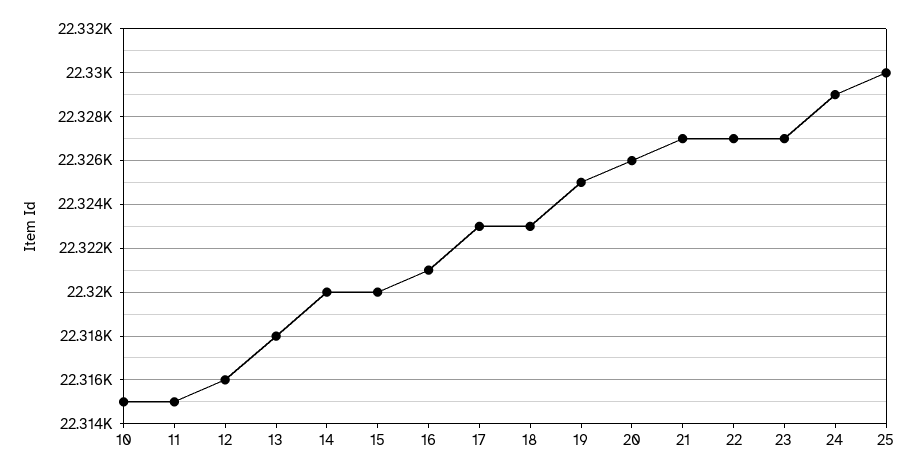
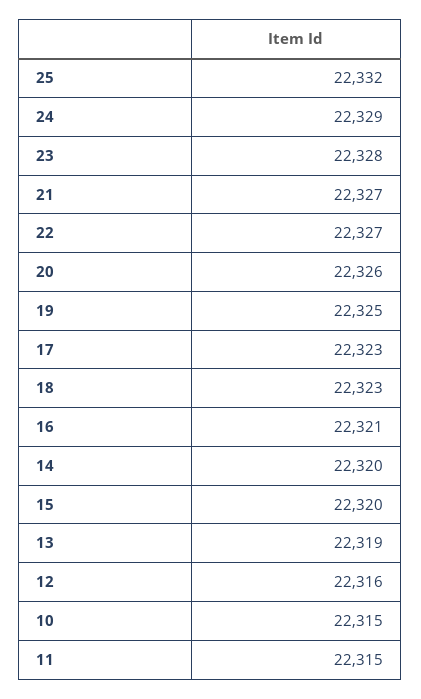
13: 22318 -> 22319
23: 22327 -> 22328
25: 22330 -> 22332

